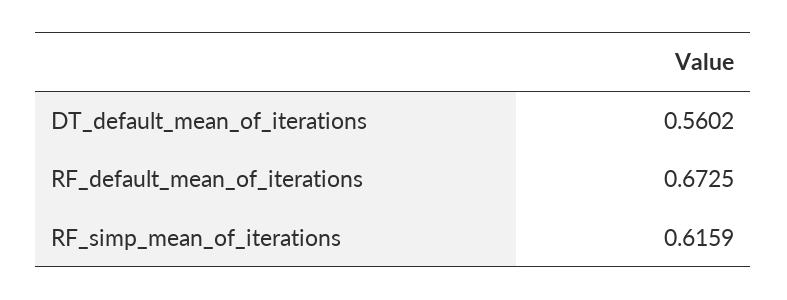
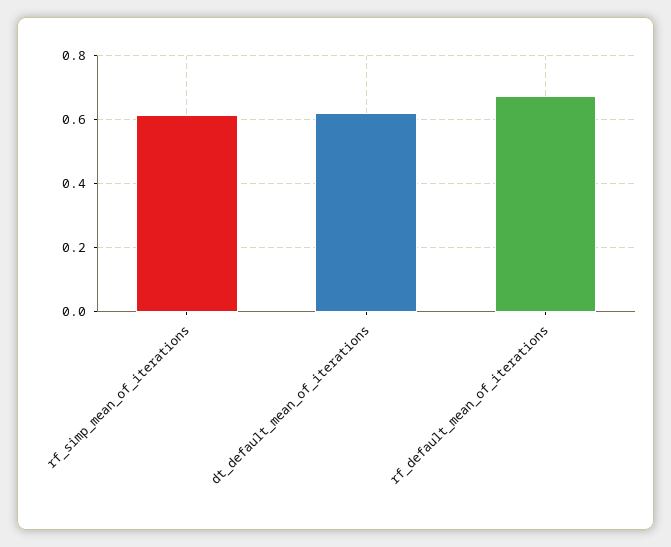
DT_default_mean_of_iterations: 0.5602 -> 0.62

